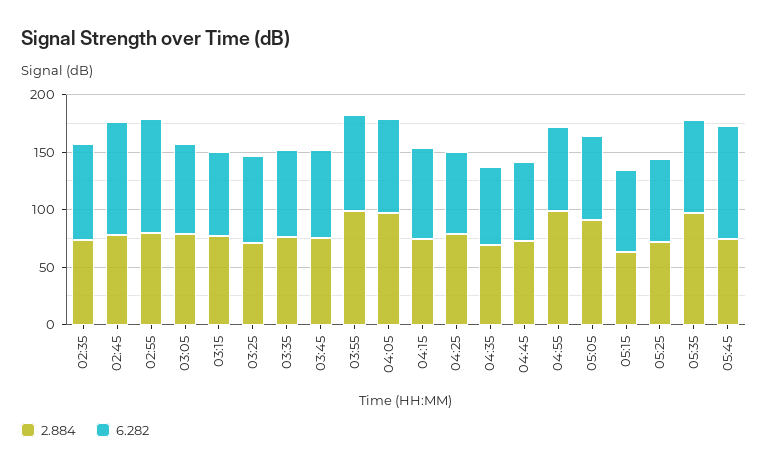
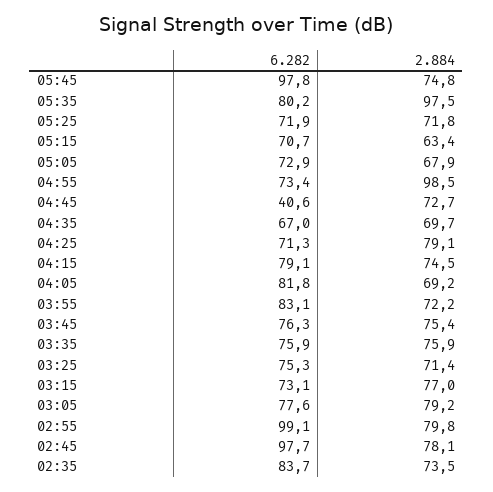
2.884, 03:55: 100 -> 72.2
2.884, 04:05: 100 -> 69.2
6.282, 04:45: 70 -> 40.6
2.884, 05:05: 90 -> 67.9

